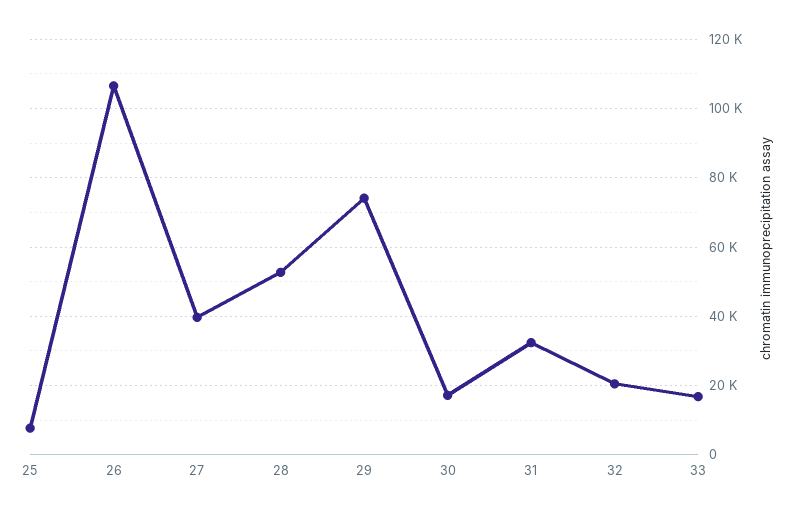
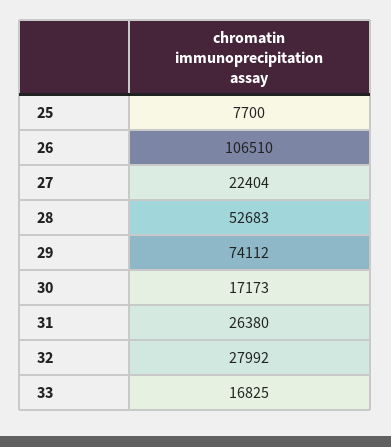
27: 40000 -> 22404
31: 32000 -> 26380
32: 20000 -> 27992

